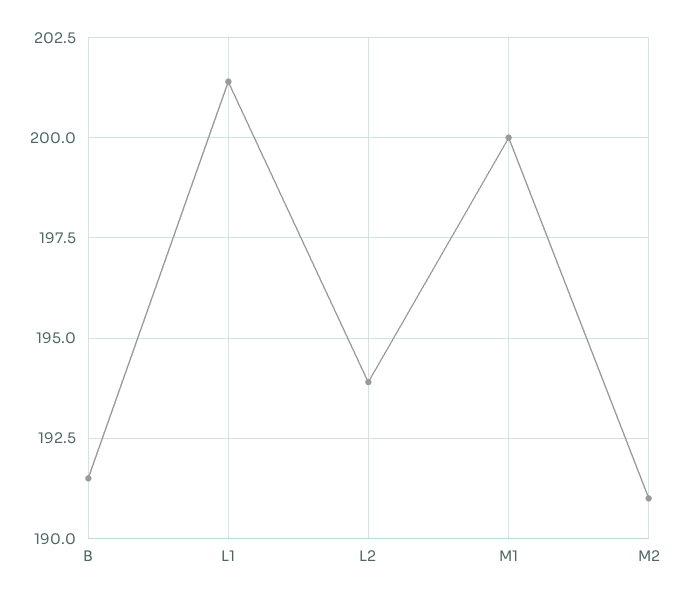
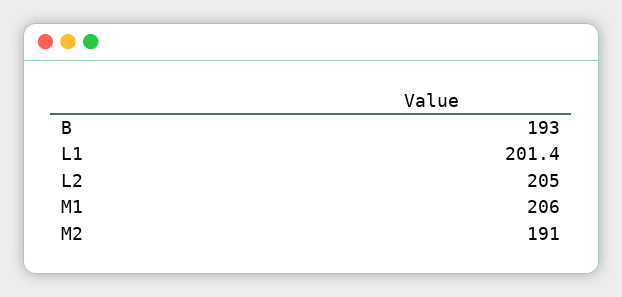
B: 191.5 -> 193
L2: 194 -> 205
M1: 200 -> 206

